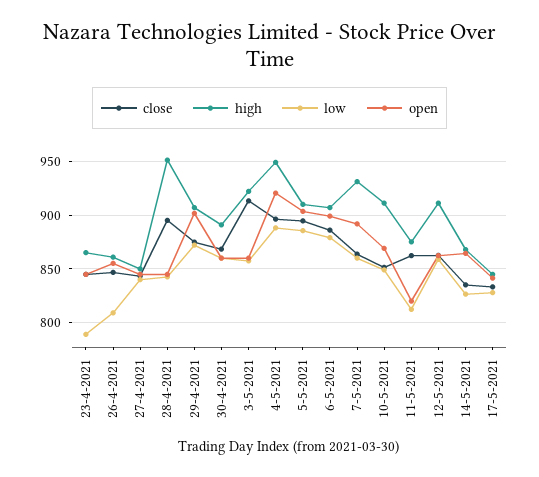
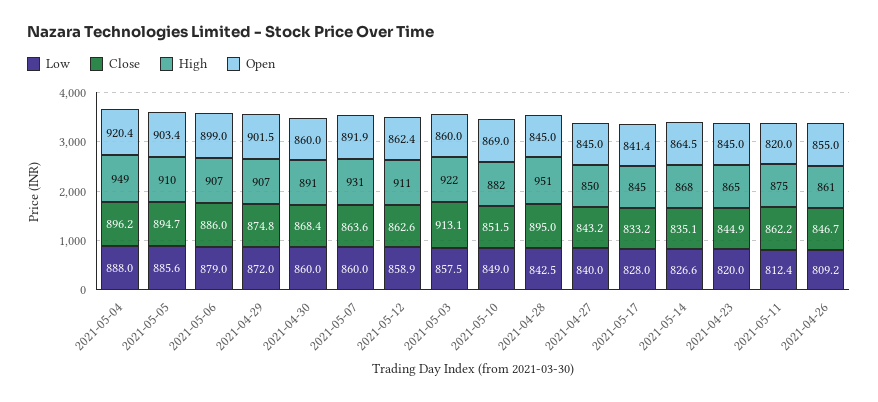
low, 23-4-2021: 790 -> 820
high, 10-5-2021: 910 -> 882

